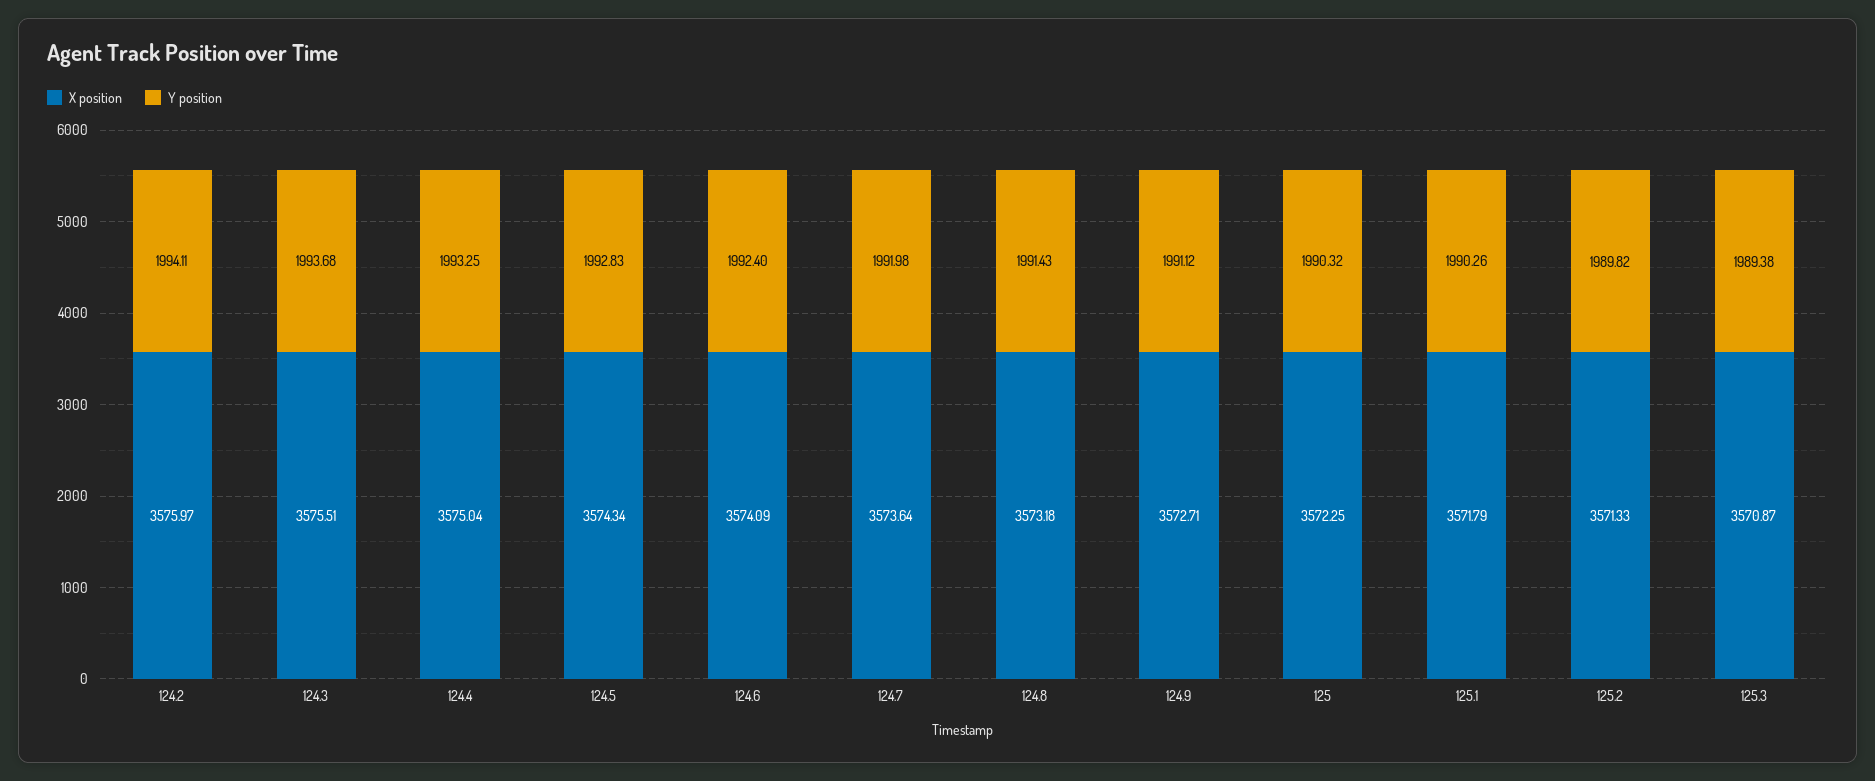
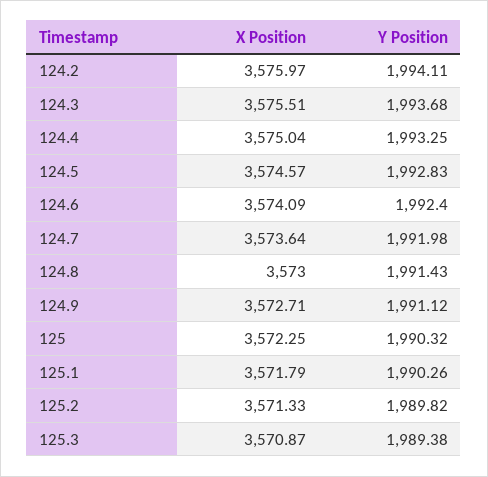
X position, 124.5: 3574.34 -> 3574.57
X position, 124.8: 3573.18 -> 3573

